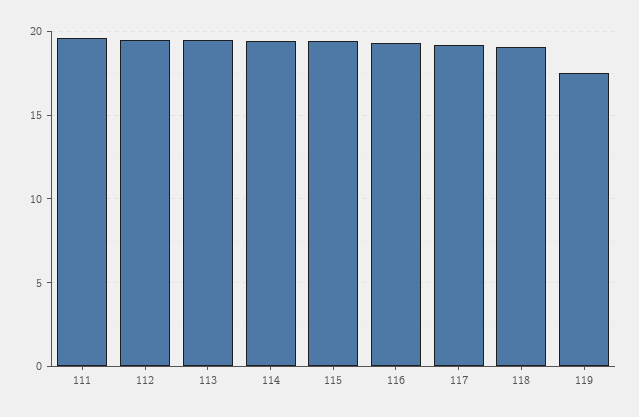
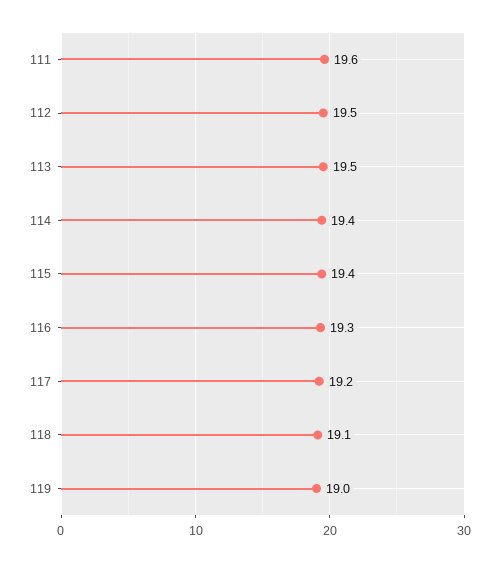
119: 17.5 -> 19

